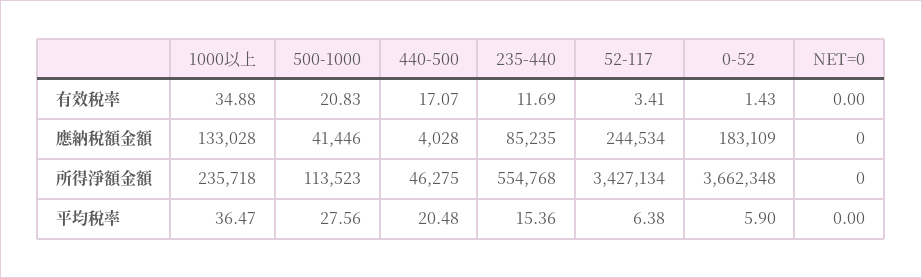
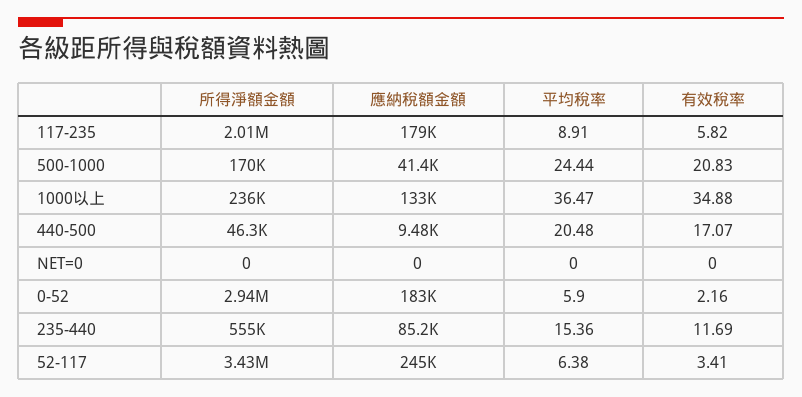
0-52, 有效稅率: 1.43 -> 2.16
440-500, 應納稅額金額: 4028 -> 9480
500-1000, 所得淨額金額: 113523 -> 170000
0-52, 所得淨額金額: 3662348 -> 2940000
500-1000, 平均稅率: 27.56 -> 24.44
117-235, 所得淨額金額: none -> 2010000
117-235, 應納稅額金額: none -> 179000
117-235, 平均稅率: none -> 8.91
117-235, 有效稅率: none -> 5.82

